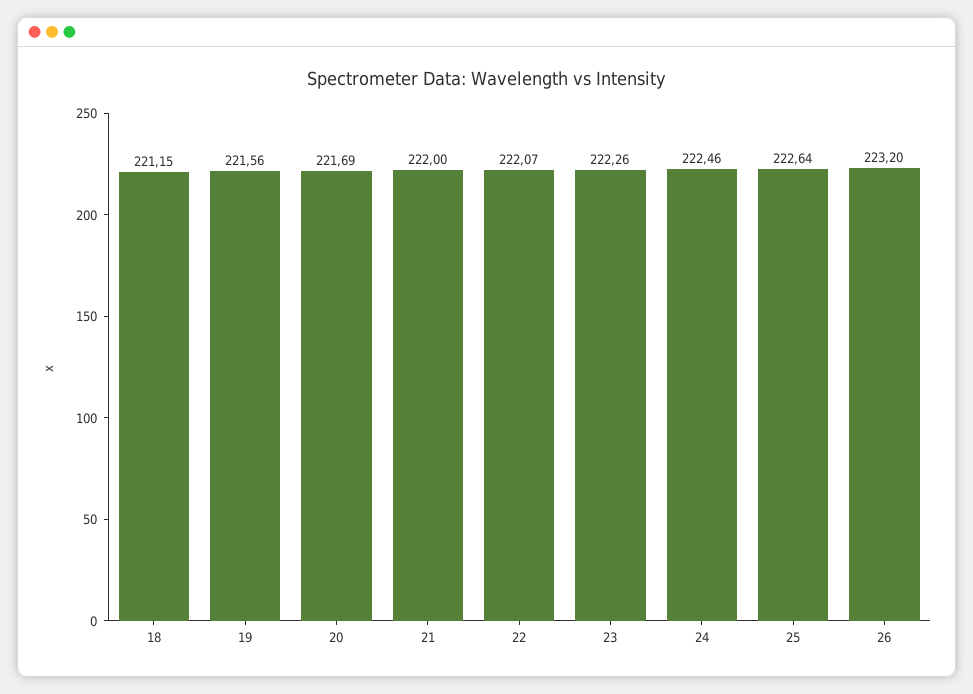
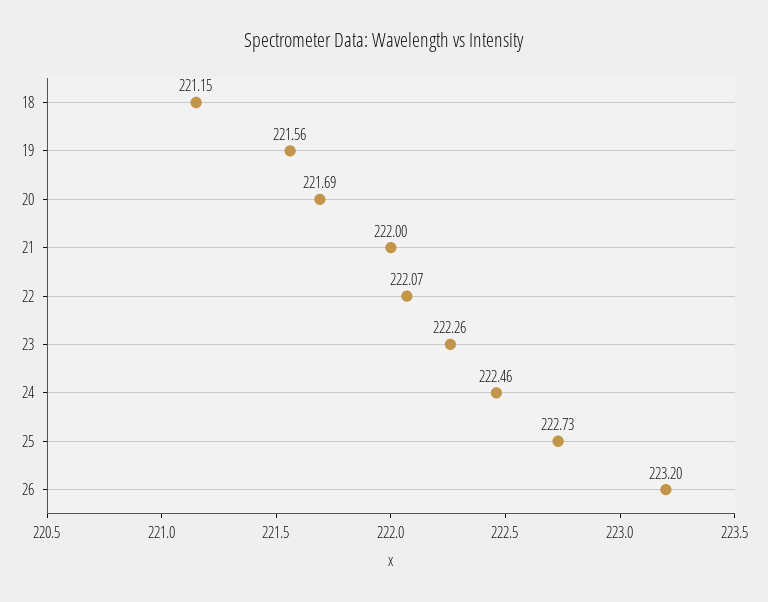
25: 222.64 -> 222.73

